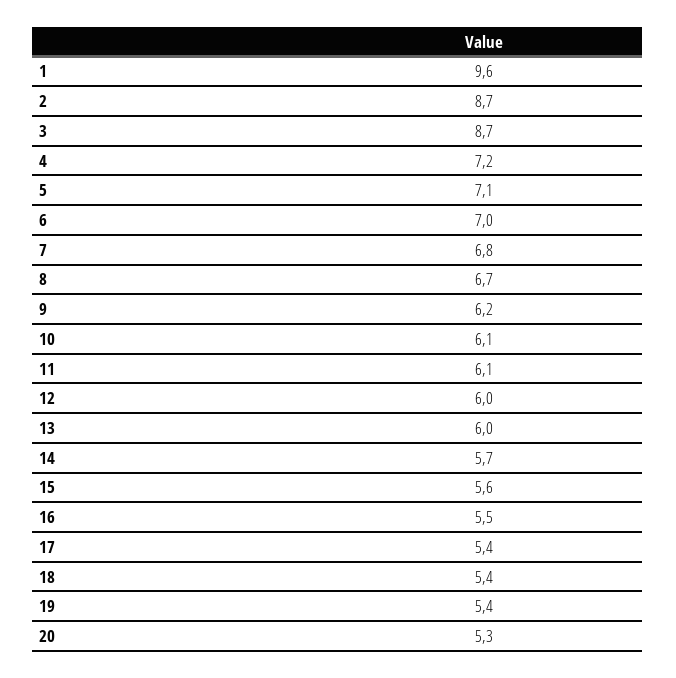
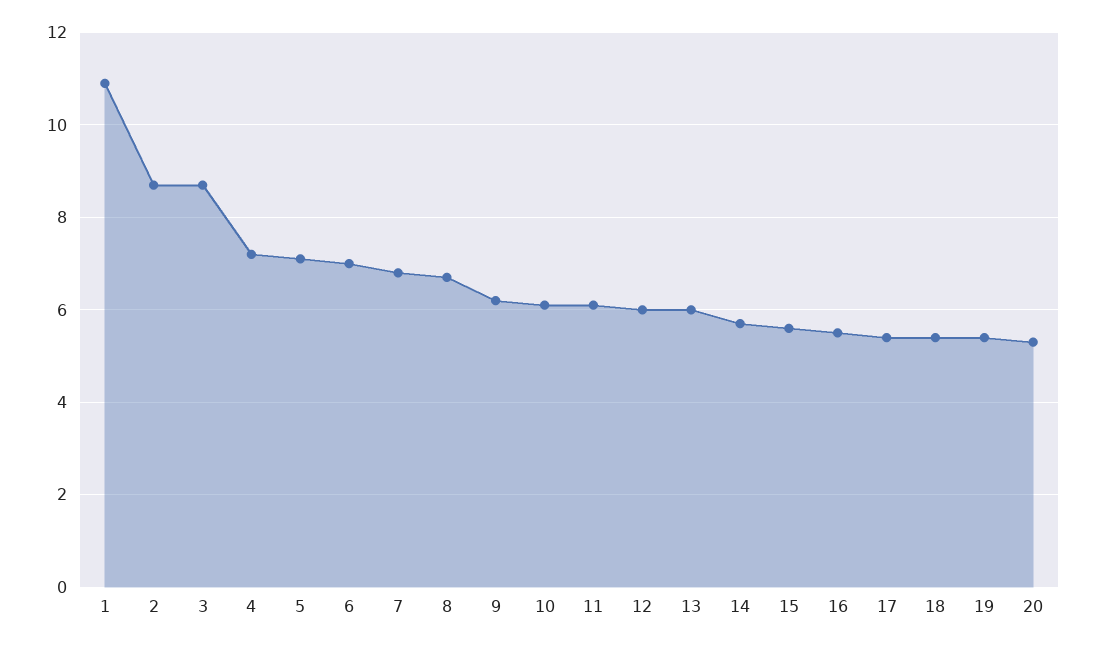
1: 9.6 -> 11

